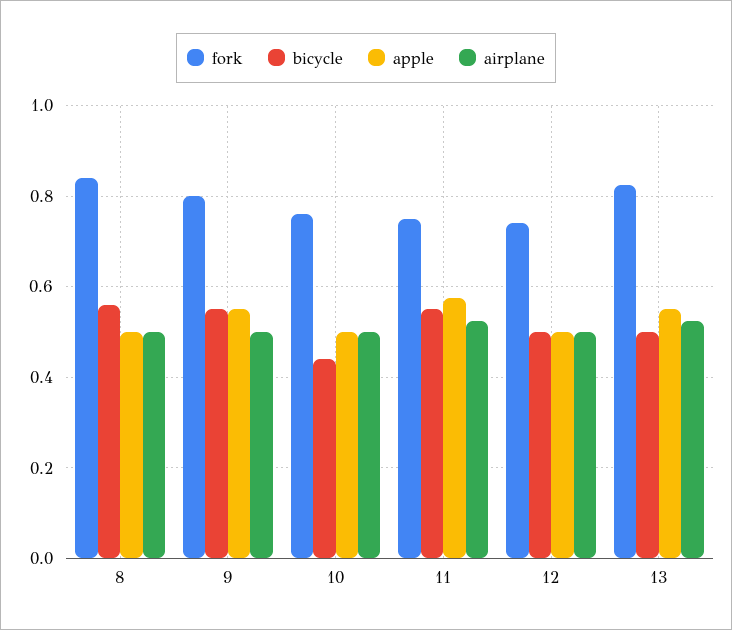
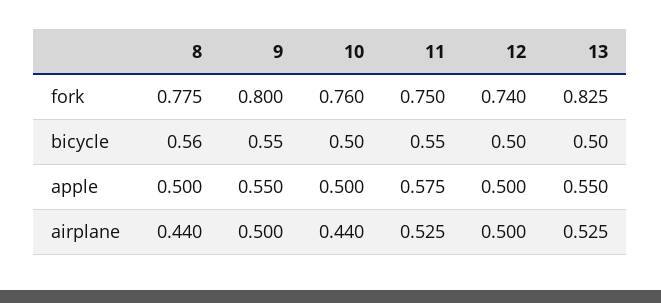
fork, 8: 0.84 -> 0.775
airplane, 8: 0.5 -> 0.44
bicycle, 10: 0.44 -> 0.5
airplane, 10: 0.5 -> 0.44

